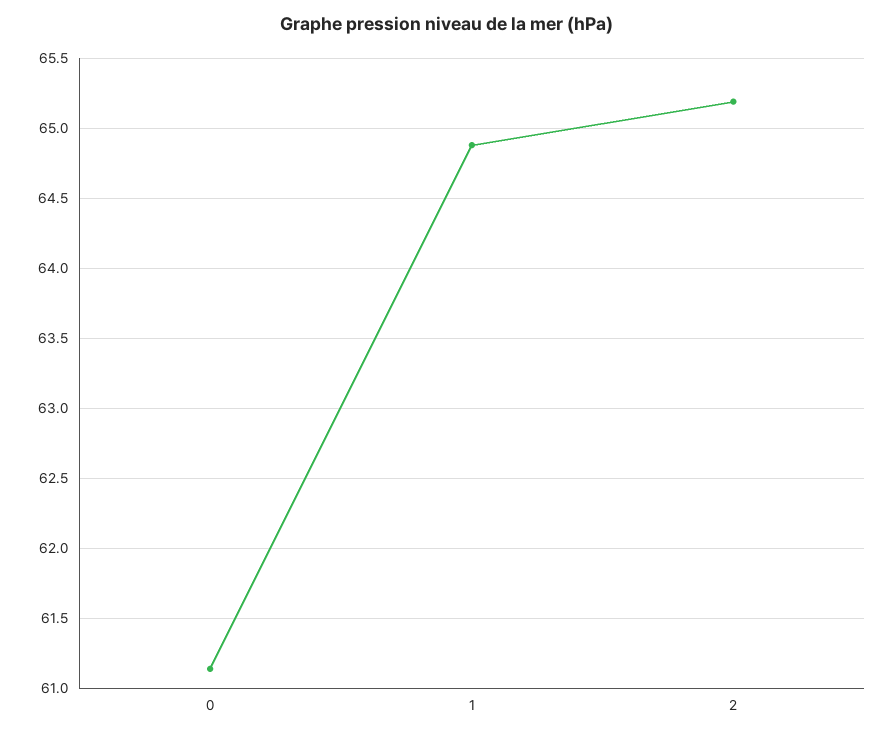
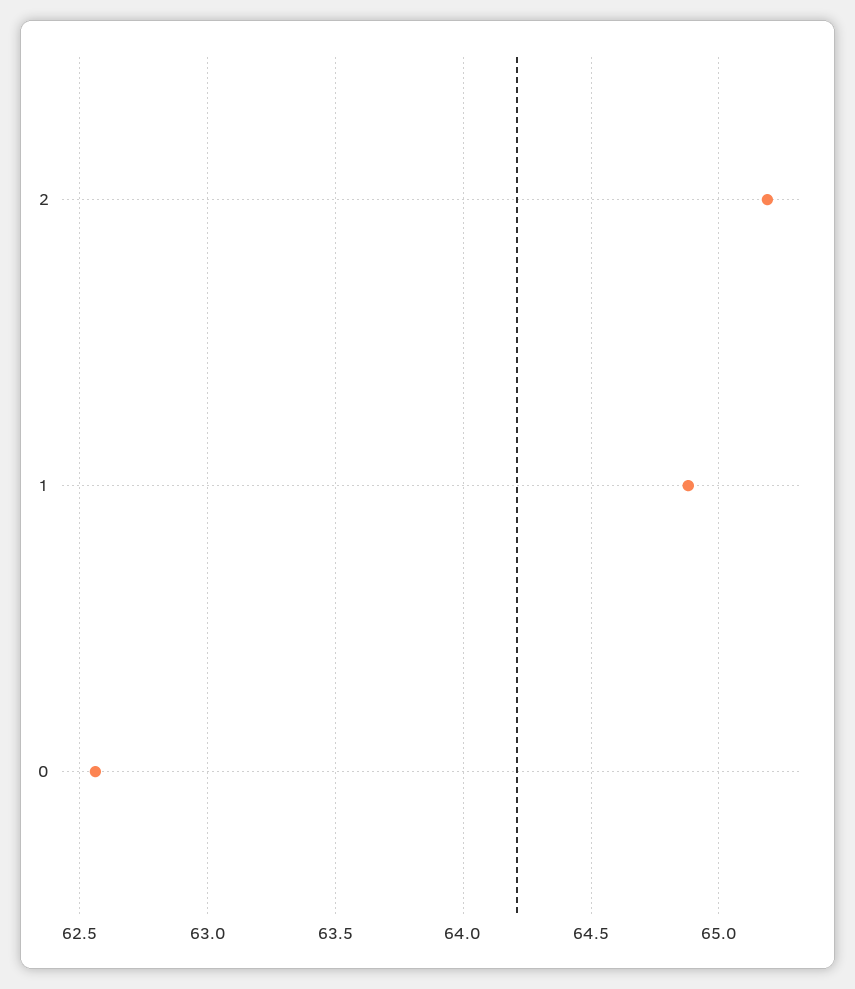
0: 61.15 -> 62.55

